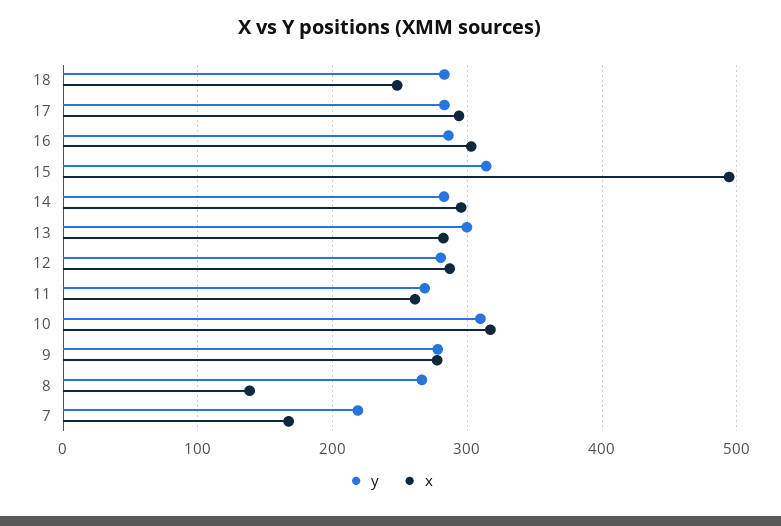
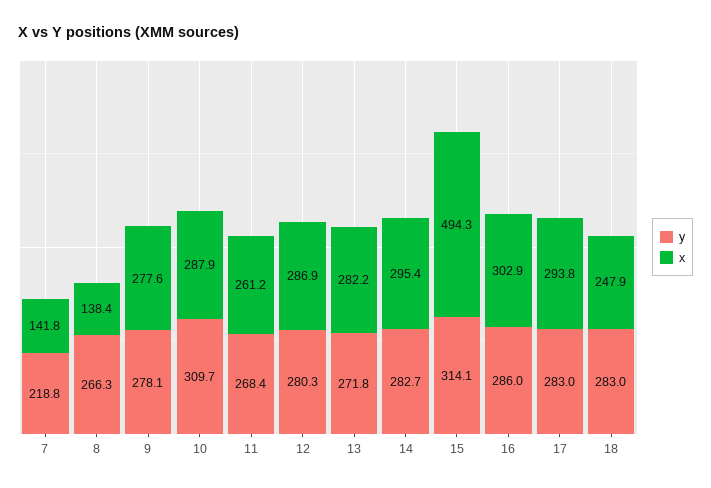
y, 13: 300 -> 271.8
x, 10: 320 -> 287.9
x, 7: 170 -> 141.8

